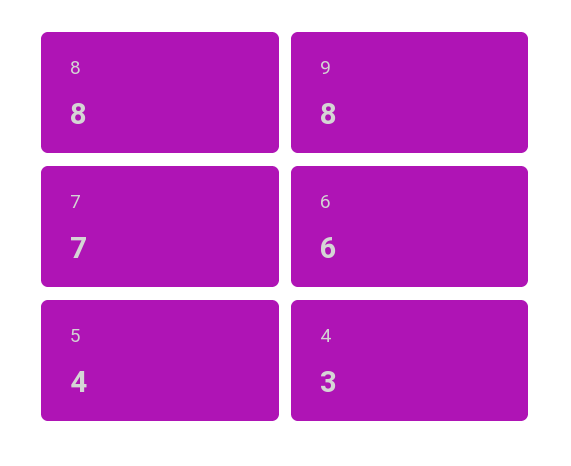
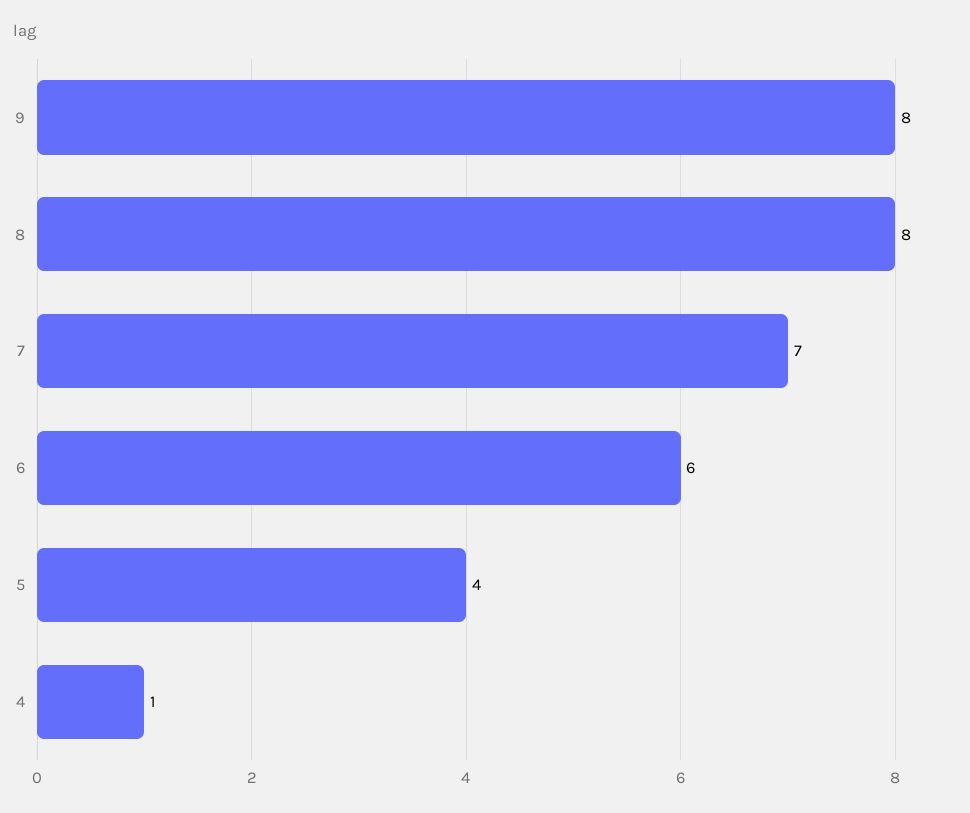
4: 3 -> 1

